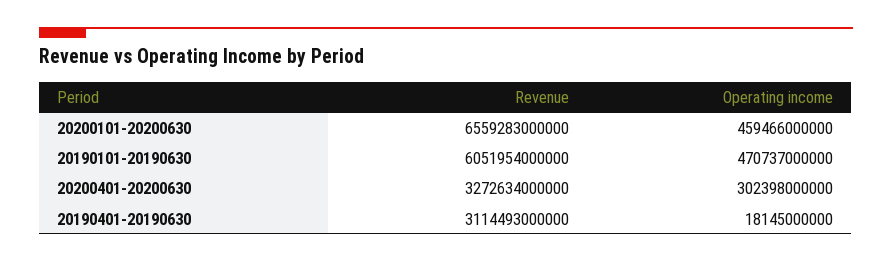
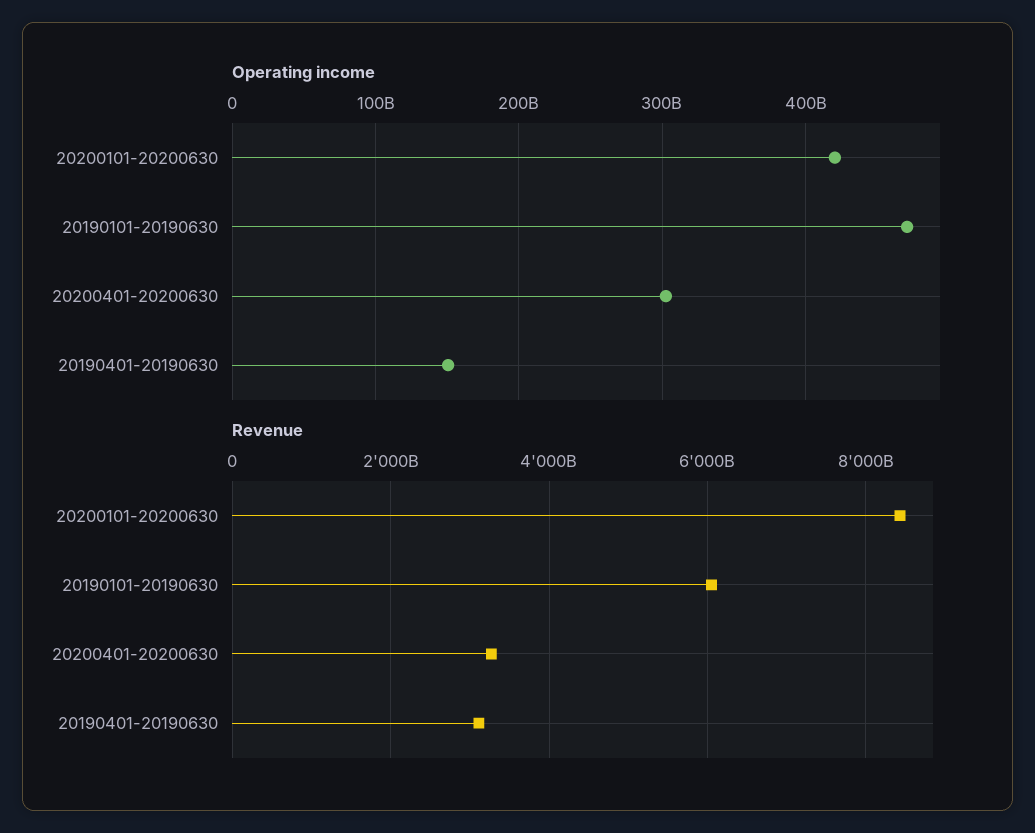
Revenue, 20200101-20200630: 6559283000000 -> 8400000000000
Operating income, 20200101-20200630: 459466000000 -> 420000000000
Operating income, 20190401-20190630: 18145000000 -> 150000000000

